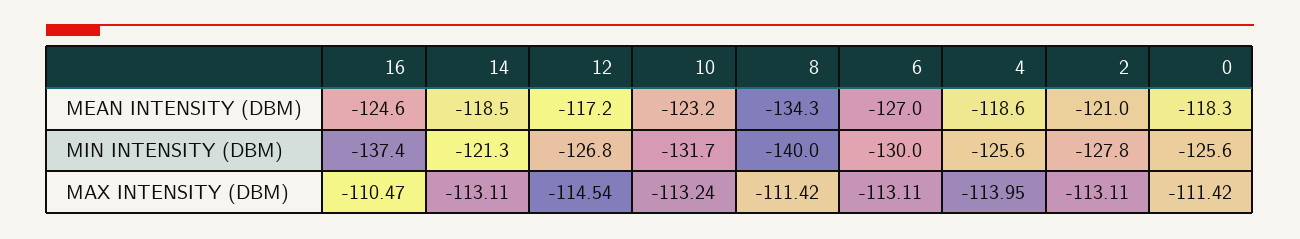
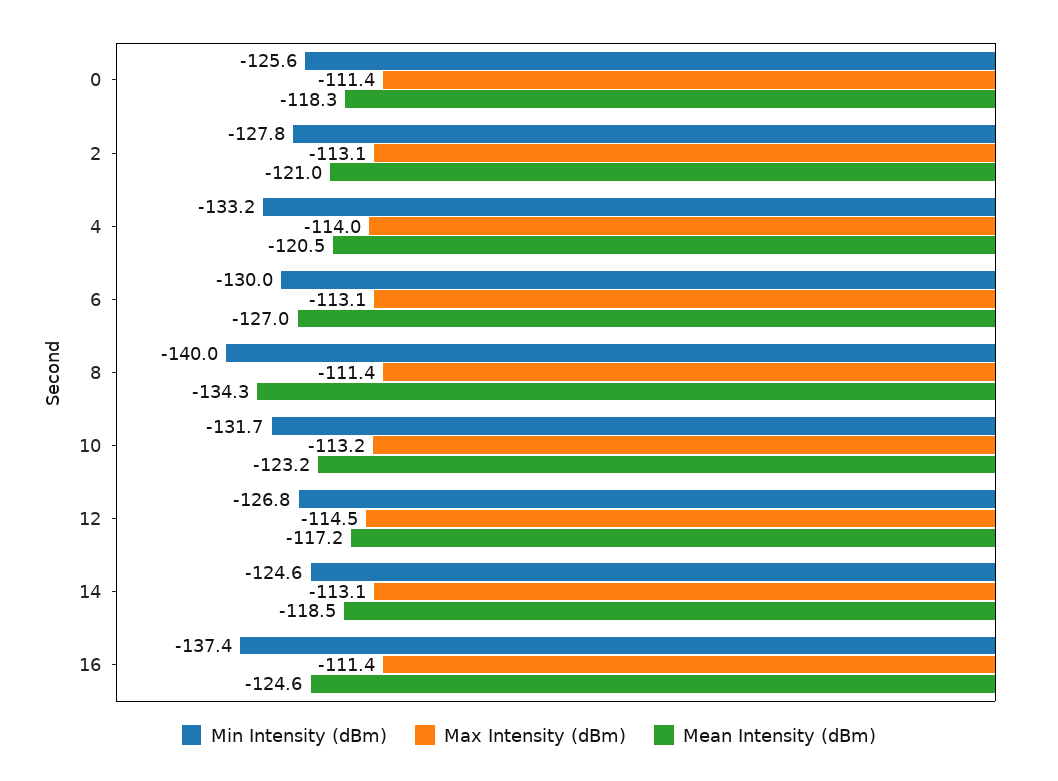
MEAN INTENSITY (DBM), 4: -118.6 -> -120.5
MIN INTENSITY (DBM), 14: -121.3 -> -124.6
MIN INTENSITY (DBM), 4: -125.6 -> -133.2
MAX INTENSITY (DBM), 16: -110.47 -> -111.4

